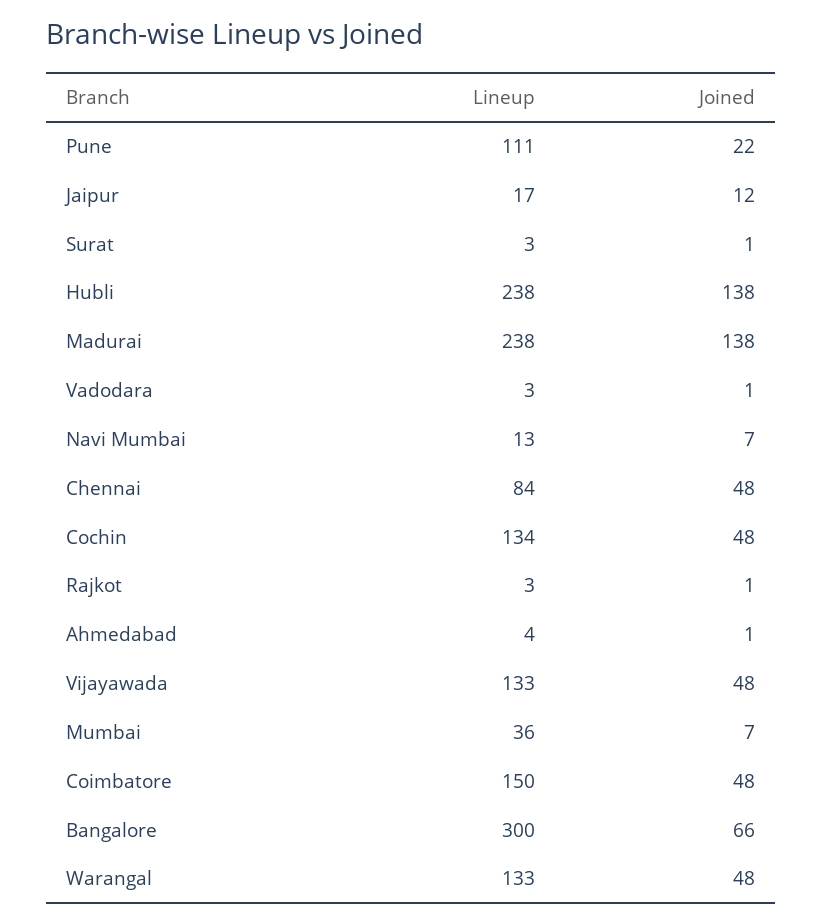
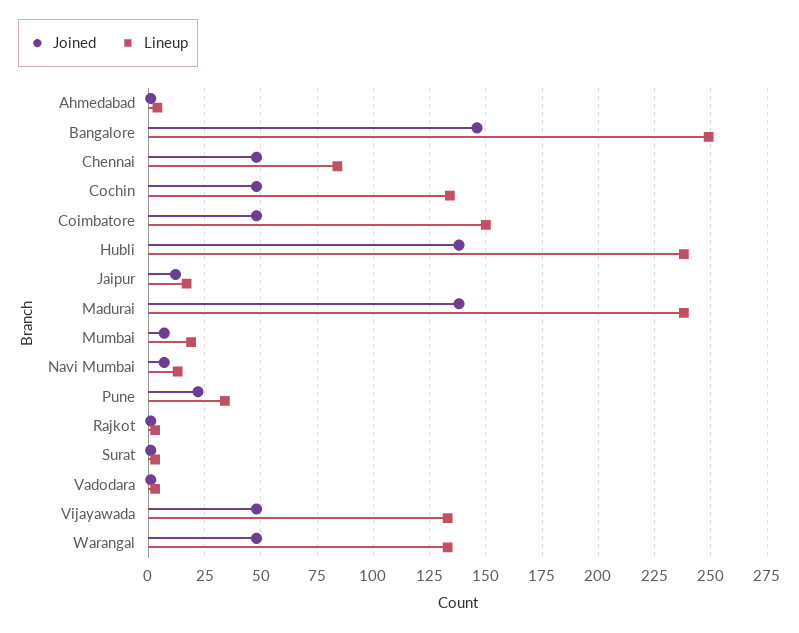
Lineup, Pune: 111 -> 35
Lineup, Mumbai: 36 -> 20
Lineup, Bangalore: 300 -> 250
Joined, Bangalore: 66 -> 145

